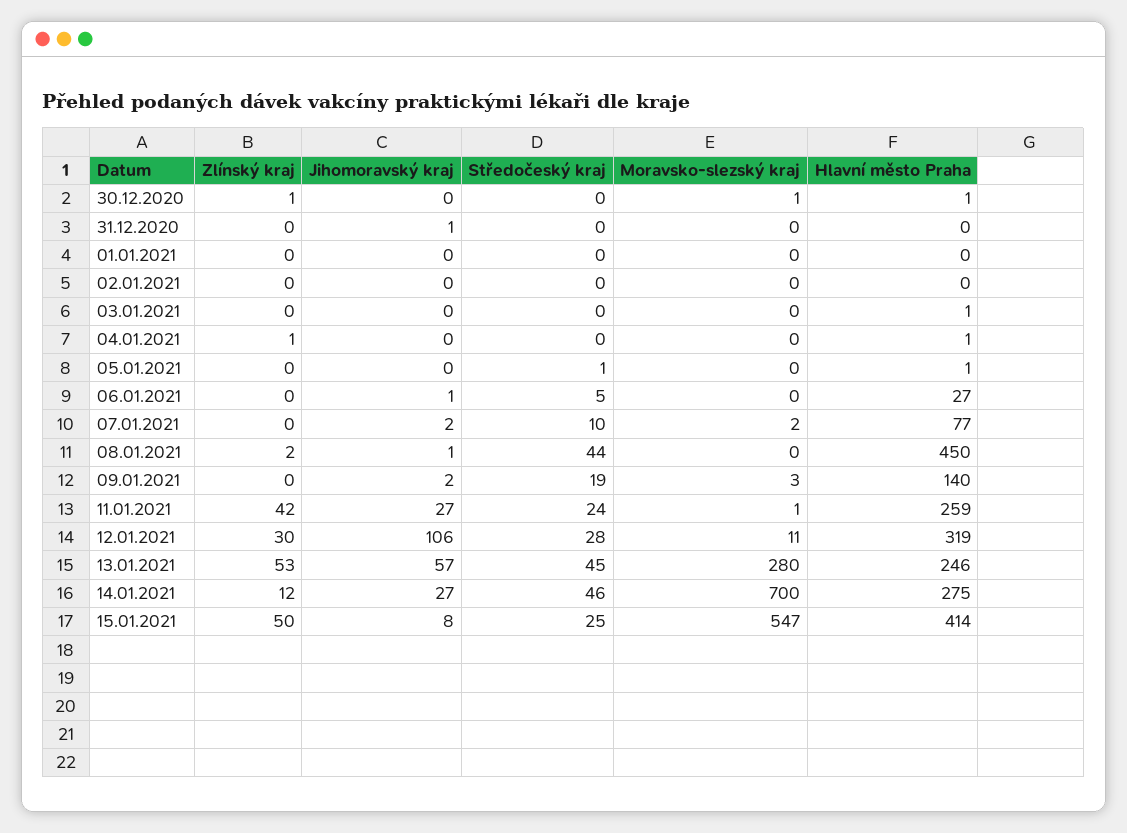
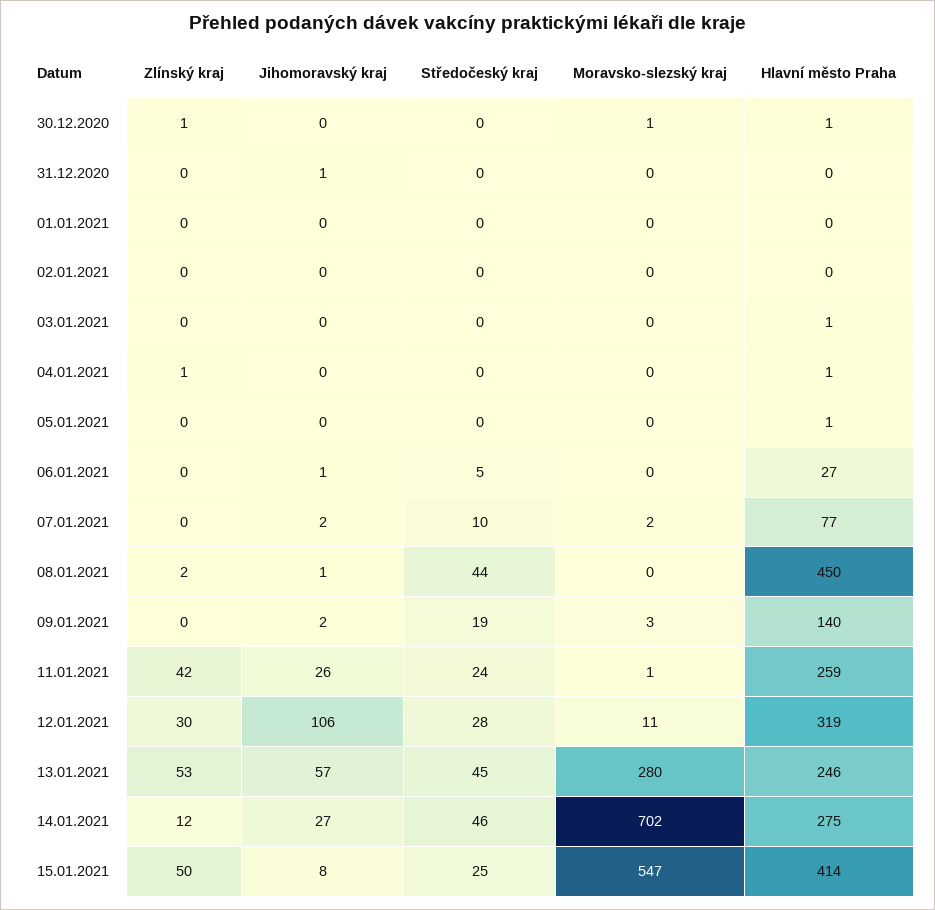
Středočeský kraj, 05.01.2021: 1 -> 0
Jihomoravský kraj, 11.01.2021: 27 -> 26
Moravsko-slezský kraj, 14.01.2021: 700 -> 702

